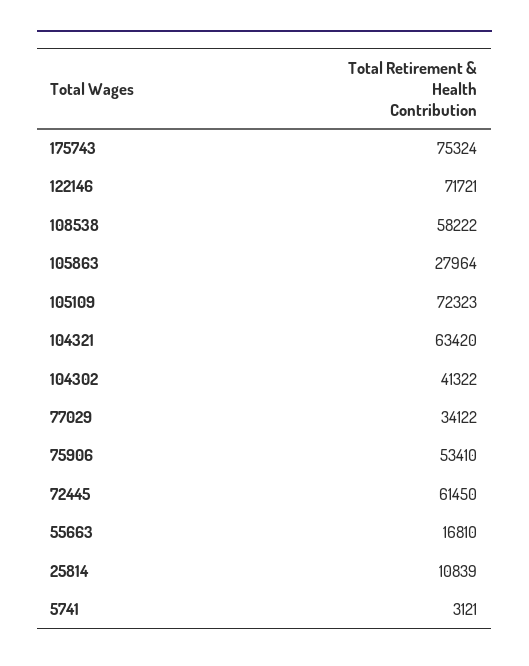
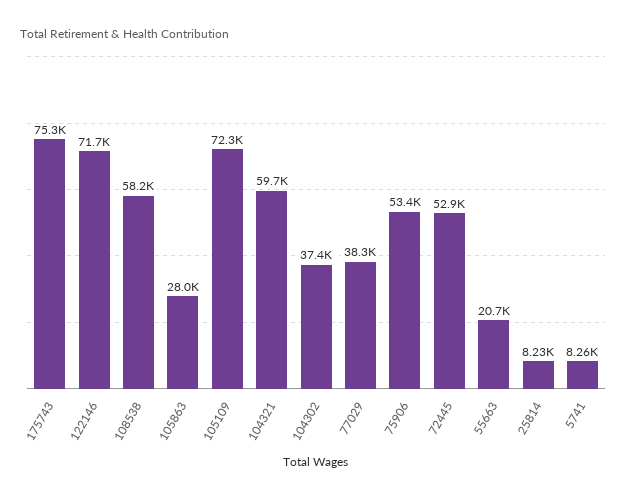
104321: 63420 -> 59700
104302: 41322 -> 37400
77029: 34122 -> 38300
72445: 61450 -> 52900
55663: 16810 -> 20700
25814: 10839 -> 8230
5741: 3121 -> 8260

